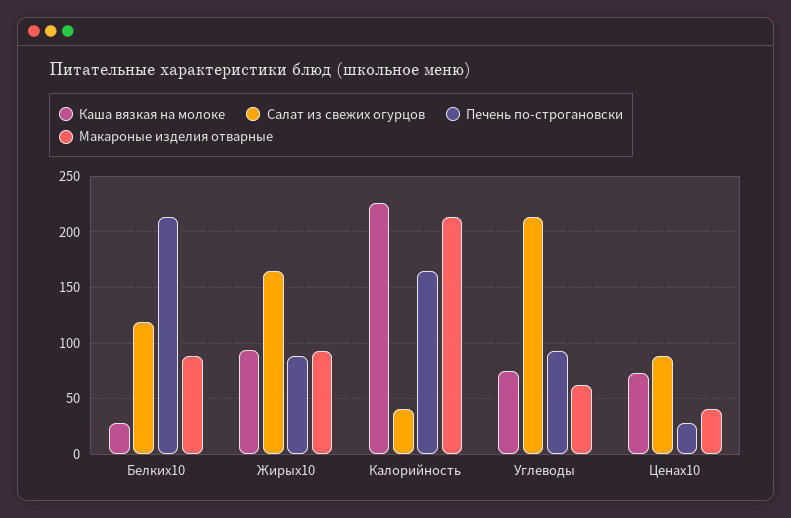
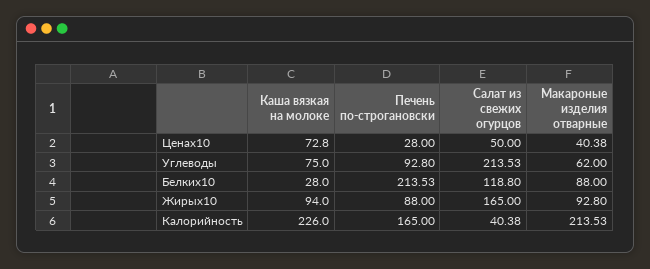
Салат из свежих огурцов, Ценаx10: 90 -> 50

